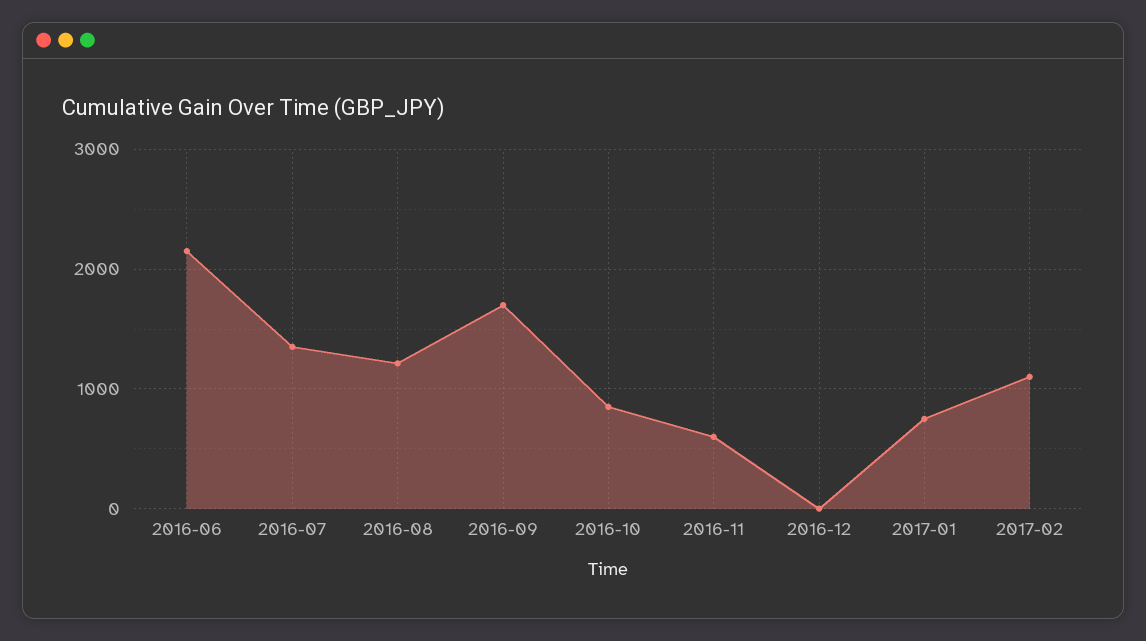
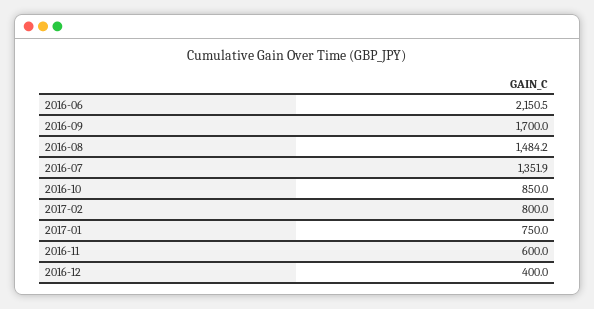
2016-08: 1200 -> 1484.2
2016-12: 0 -> 400
2017-02: 1100 -> 800

